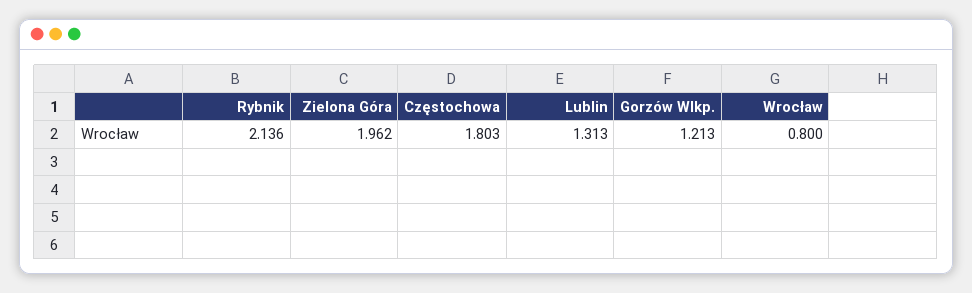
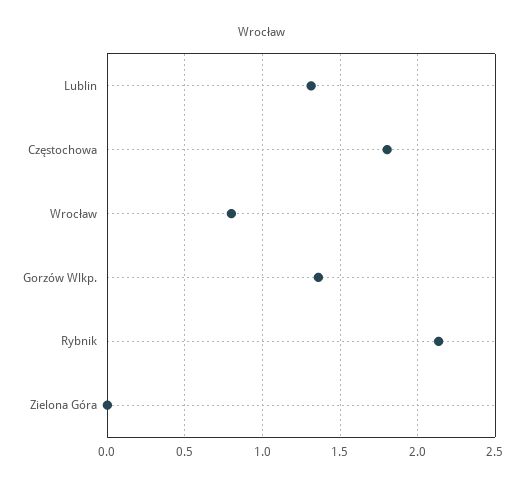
Zielona Góra: 1.962 -> 0
Gorzów Wlkp.: 1.213 -> 1.35

